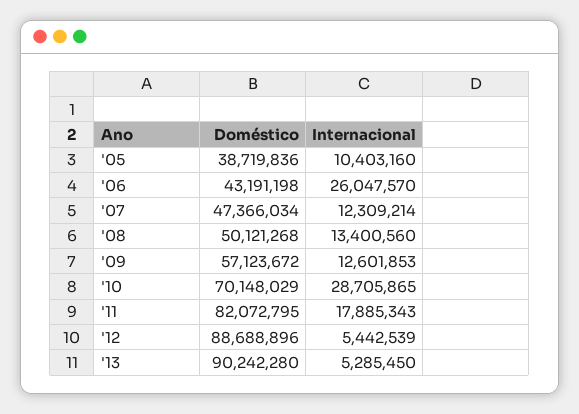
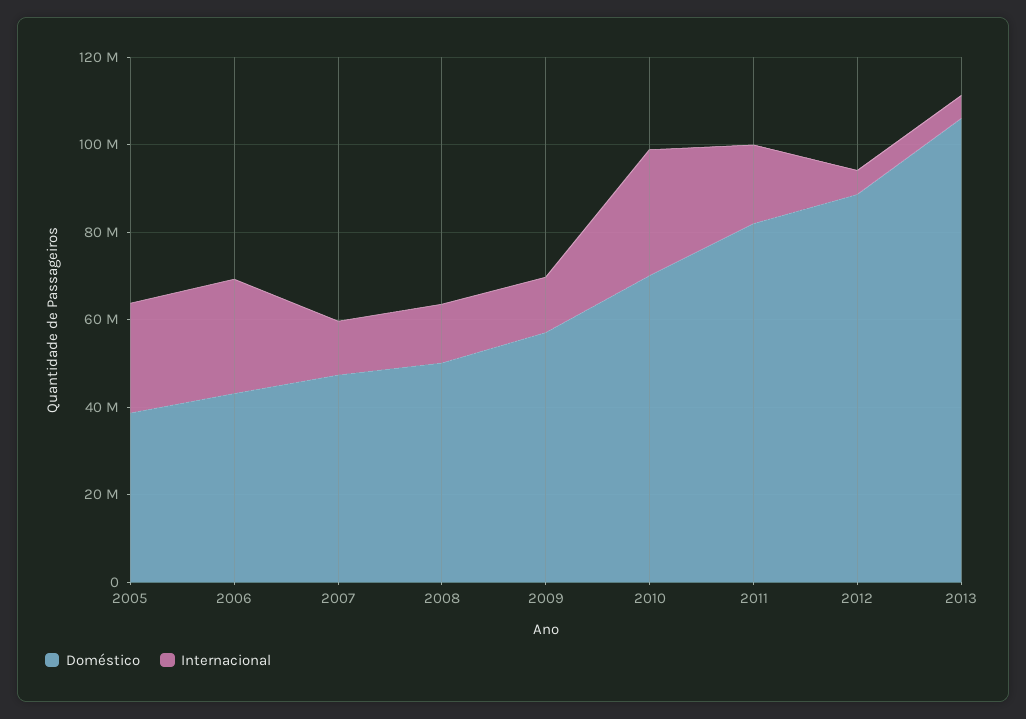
Internacional, '05: 10403160 -> 25000000
Doméstico, '13: 90242280 -> 105000000

